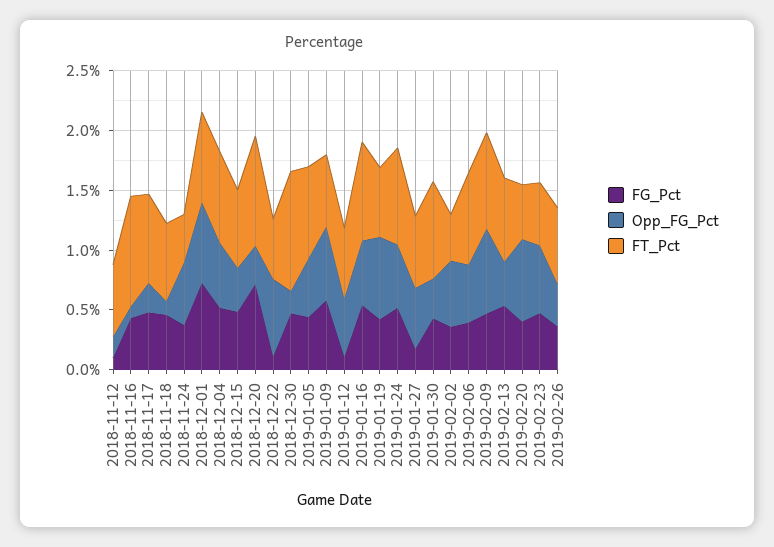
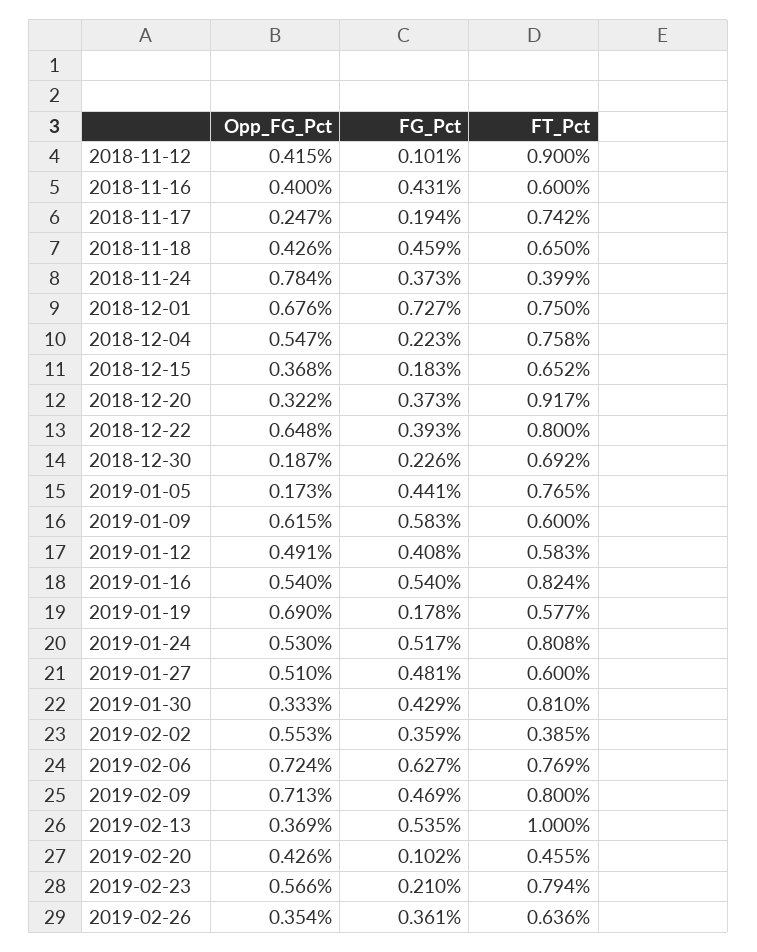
Opp_FG_Pct, 2018-11-12: 0.2 -> 0.415
FT_Pct, 2018-11-12: 0.6 -> 0.9
Opp_FG_Pct, 2018-11-16: 0.1 -> 0.4
FT_Pct, 2018-11-16: 0.9 -> 0.6
FG_Pct, 2018-11-17: 0.5 -> 0.194
Opp_FG_Pct, 2018-11-18: 0.1 -> 0.426
Opp_FG_Pct, 2018-11-24: 0.5 -> 0.784
FG_Pct, 2018-12-04: 0.5 -> 0.223
FG_Pct, 2018-12-15: 0.5 -> 0.183
FG_Pct, 2018-12-20: 0.7 -> 0.373
FG_Pct, 2018-12-22: 0.1 -> 0.393
FT_Pct, 2018-12-22: 0.5 -> 0.8
FG_Pct, 2018-12-30: 0.5 -> 0.226
FT_Pct, 2018-12-30: 1 -> 0.692
Opp_FG_Pct, 2019-01-05: 0.5 -> 0.173
FG_Pct, 2019-01-12: 0.1 -> 0.408
FG_Pct, 2019-01-19: 0.4 -> 0.178
FG_Pct, 2019-01-27: 0.2 -> 0.481
FG_Pct, 2019-02-06: 0.4 -> 0.627
Opp_FG_Pct, 2019-02-06: 0.5 -> 0.724
FT_Pct, 2019-02-13: 0.7 -> 1
FG_Pct, 2019-02-20: 0.4 -> 0.102
Opp_FG_Pct, 2019-02-20: 0.7 -> 0.426
FG_Pct, 2019-02-23: 0.5 -> 0.21
FT_Pct, 2019-02-23: 0.5 -> 0.794

